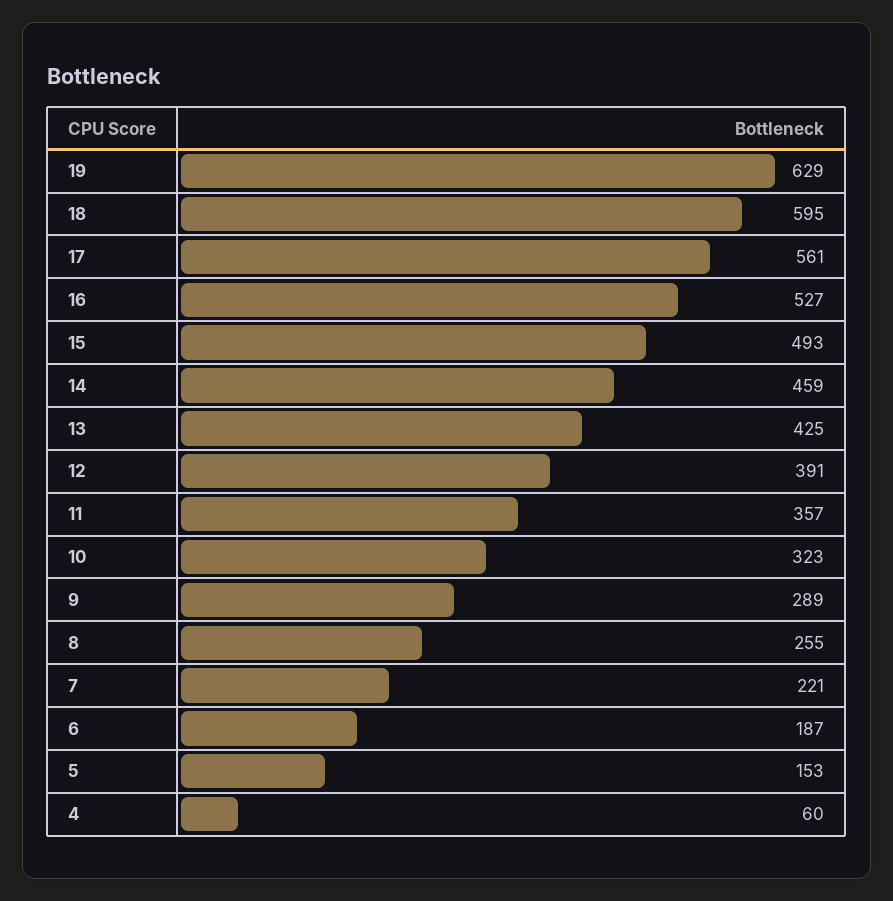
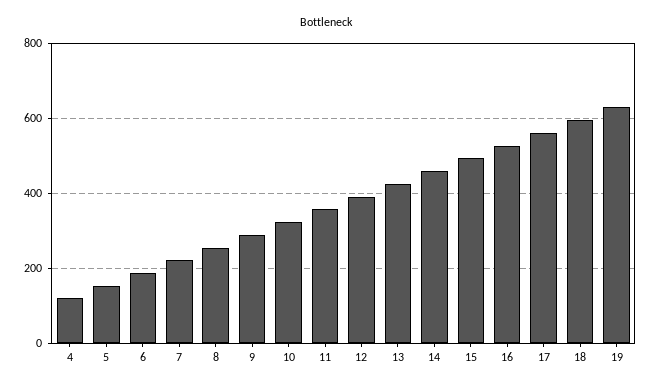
4: 60 -> 120

